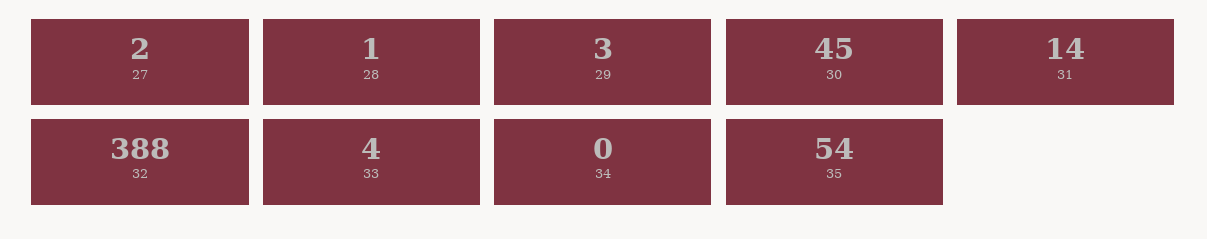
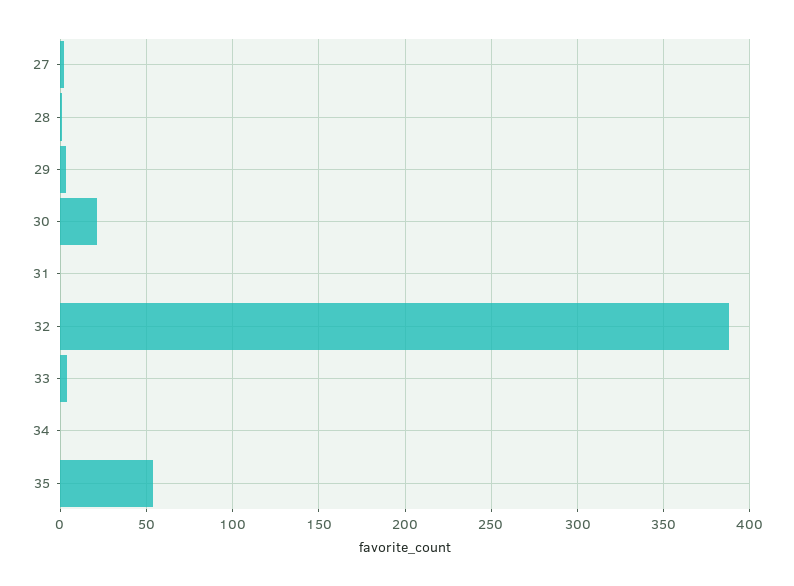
30: 45 -> 20
31: 14 -> 0

